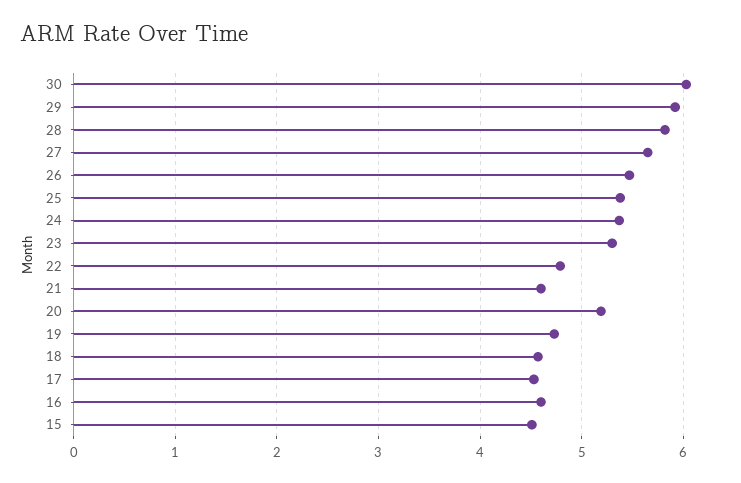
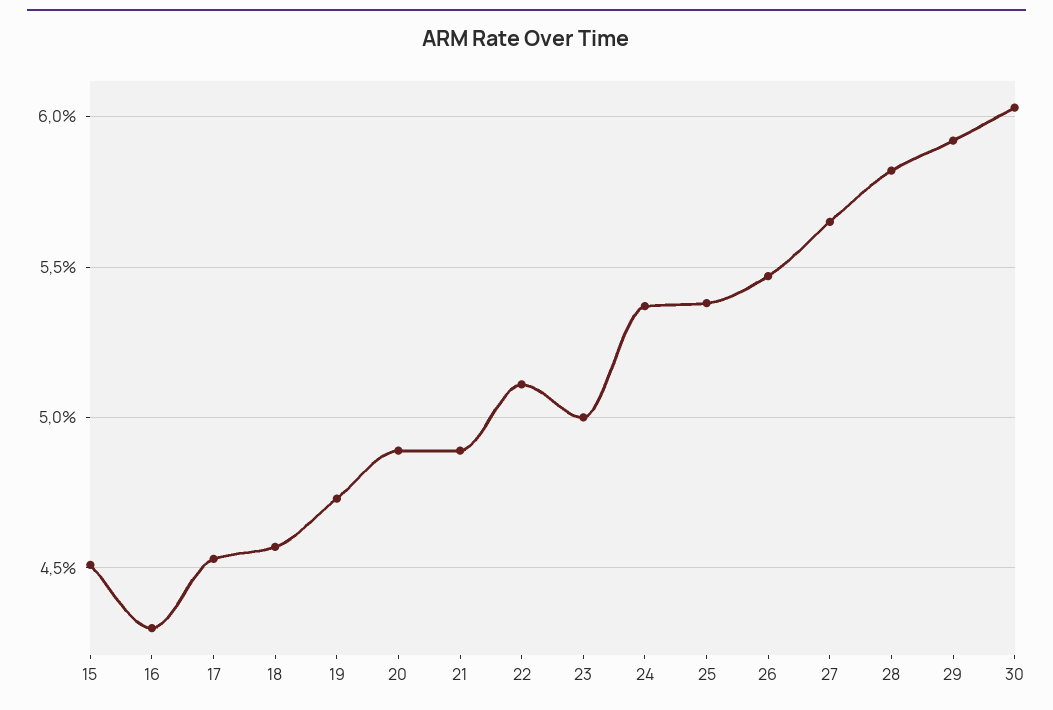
23: 5.3 -> 5
22: 4.8 -> 5.1
21: 4.6 -> 4.9
20: 5.2 -> 4.9
16: 4.6 -> 4.3

